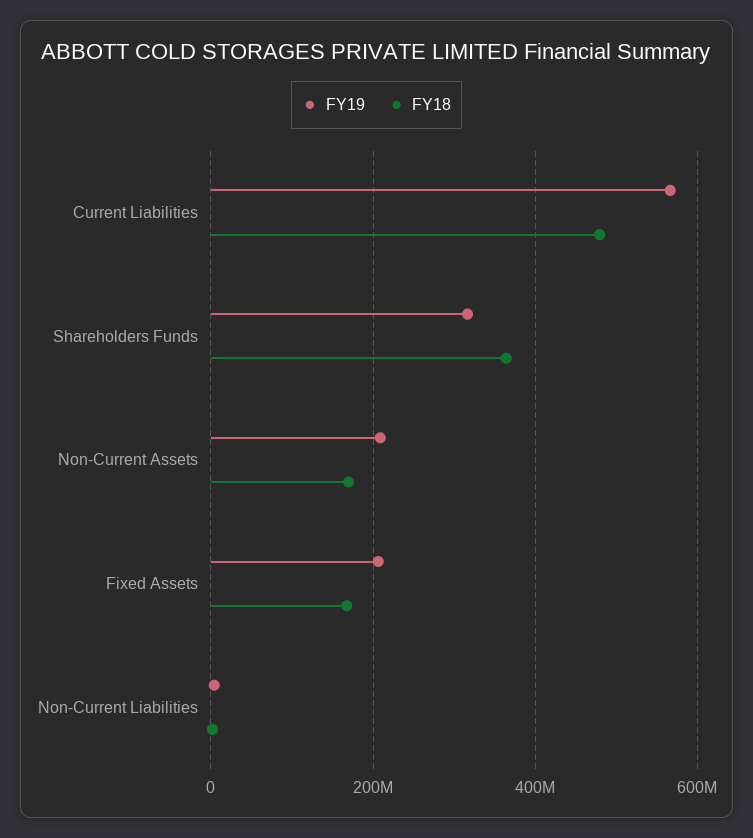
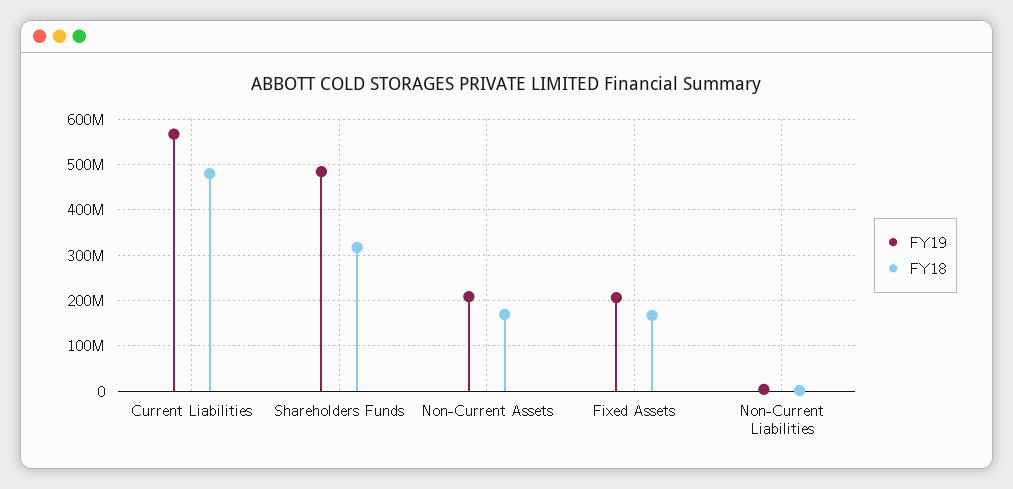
FY19, Shareholders Funds: 320000000 -> 480000000
FY18, Shareholders Funds: 360000000 -> 320000000

